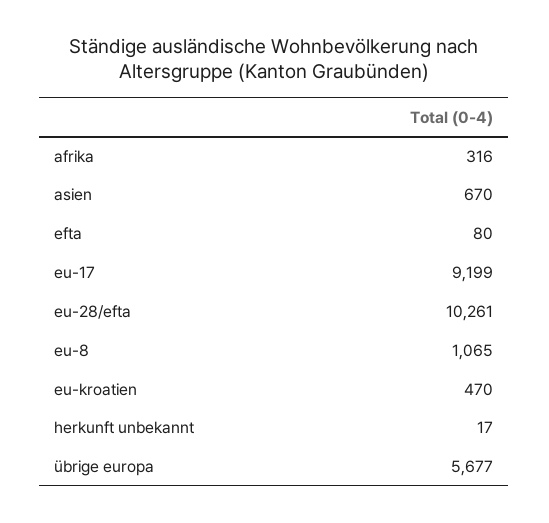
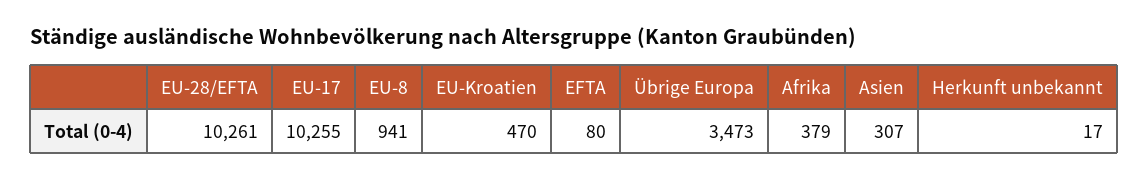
afrika: 316 -> 379
asien: 670 -> 307
eu-17: 9199 -> 10255
eu-8: 1065 -> 941
übrige europa: 5677 -> 3473

